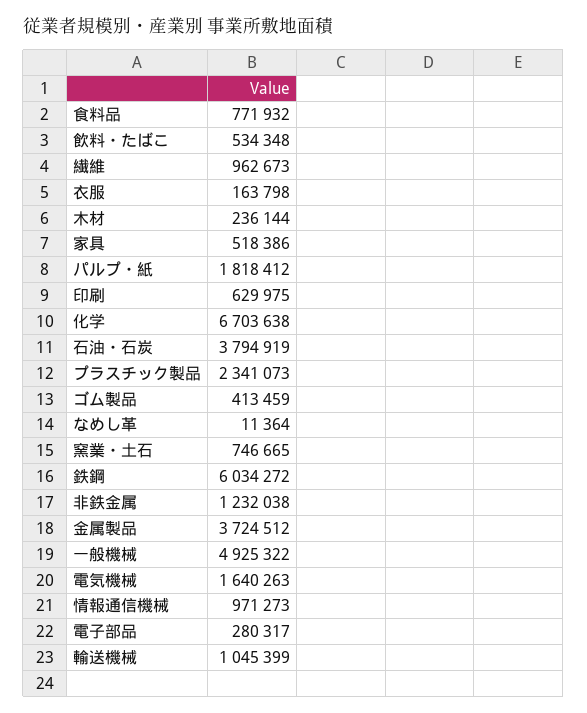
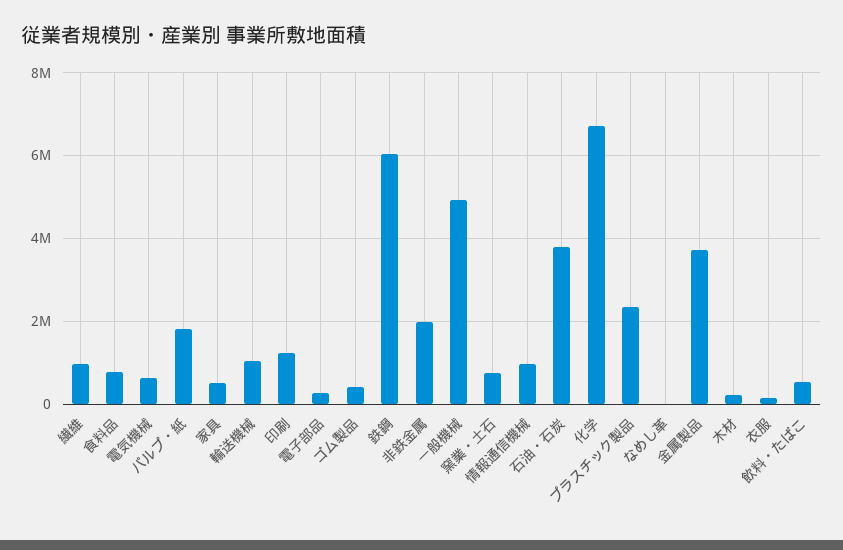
印刷: 629975 -> 1200000
非鉄金属: 1232038 -> 2000000
電気機械: 1640263 -> 600000

